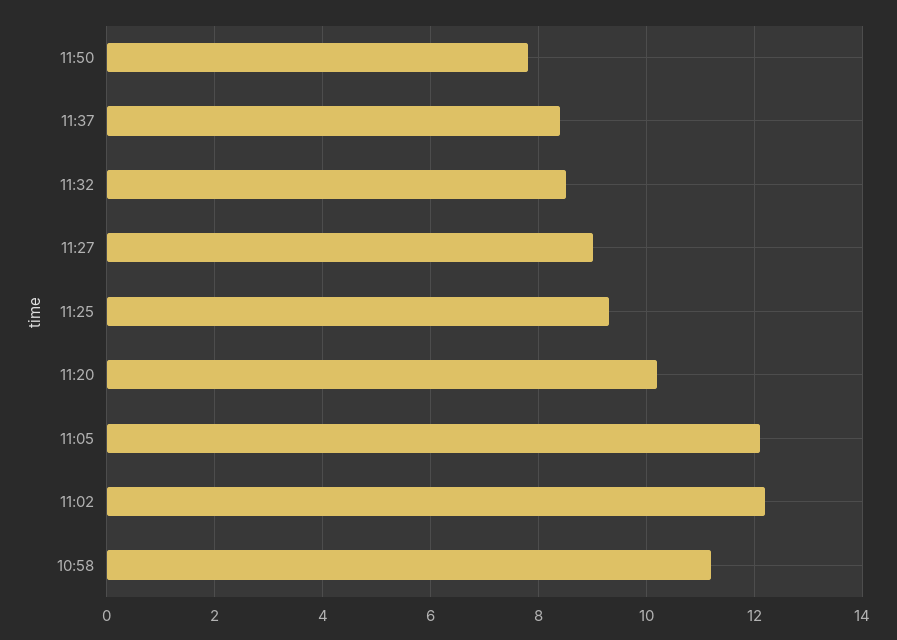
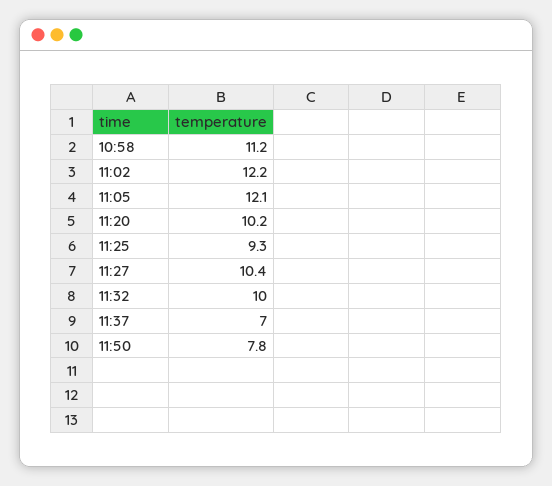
11:37: 8.5 -> 7
11:32: 8.5 -> 10
11:27: 9 -> 10.4

